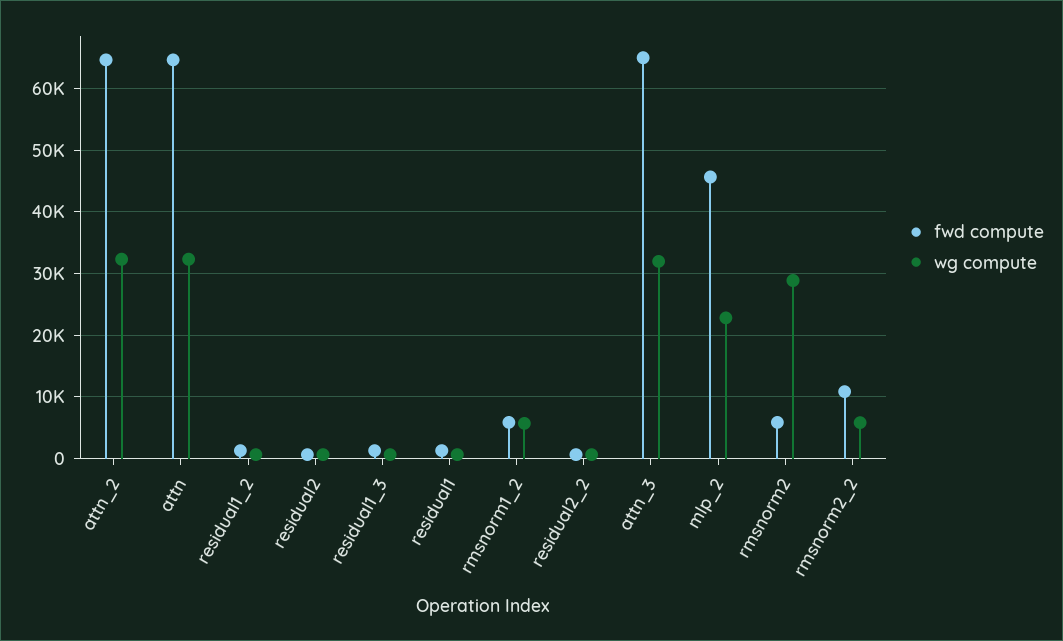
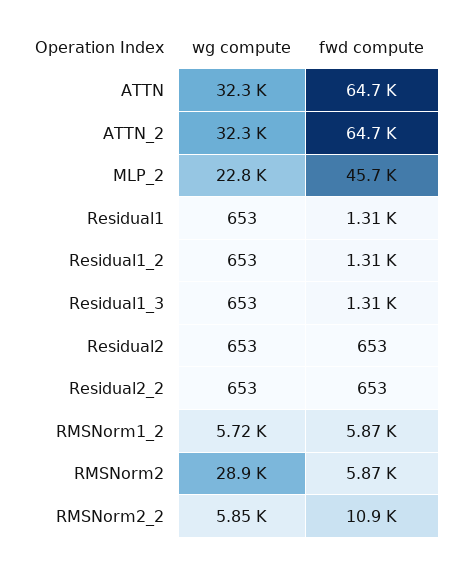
fwd compute, attn_3: 65000 -> none
wg compute, attn_3: 32000 -> none

